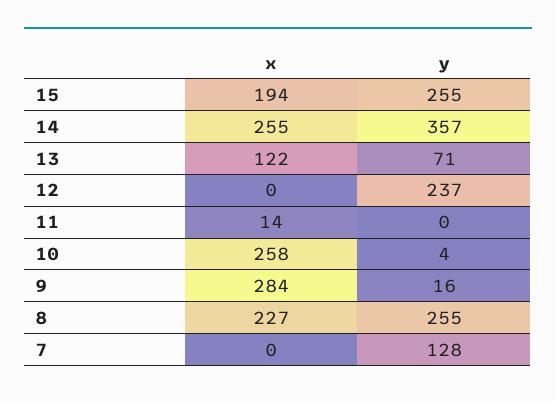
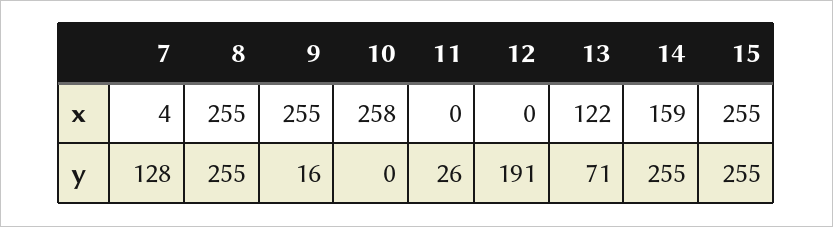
x, 15: 194 -> 255
x, 14: 255 -> 159
y, 14: 357 -> 255
y, 12: 237 -> 191
x, 11: 14 -> 0
y, 11: 0 -> 26
y, 10: 4 -> 0
x, 9: 284 -> 255
x, 8: 227 -> 255
x, 7: 0 -> 4

